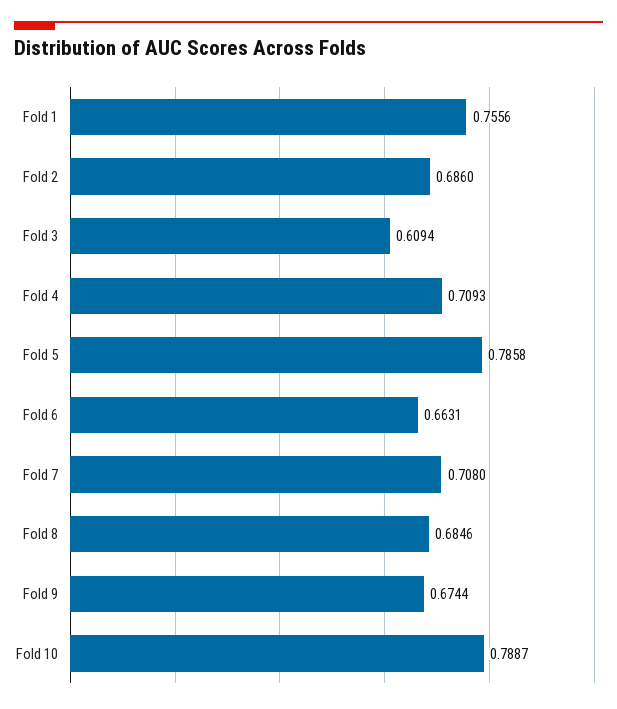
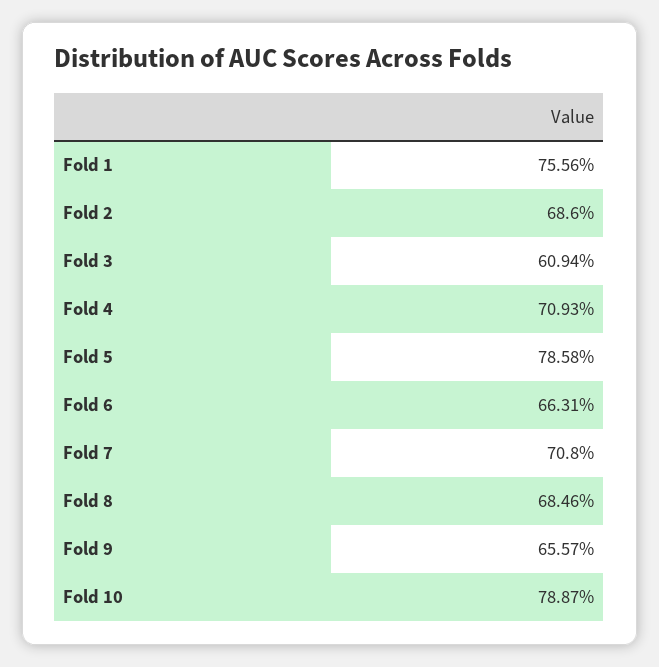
Fold 9: 0.6744 -> 0.6557

